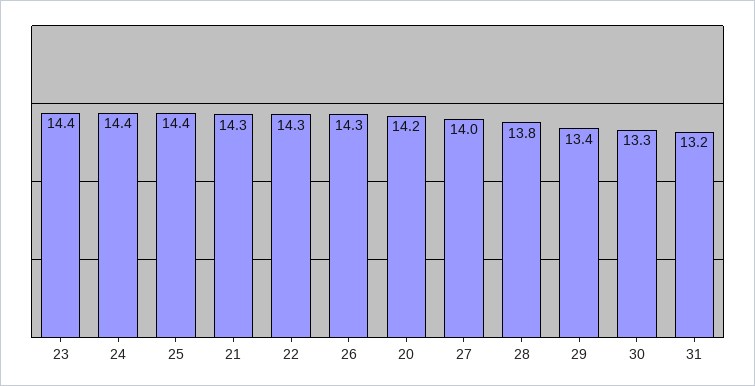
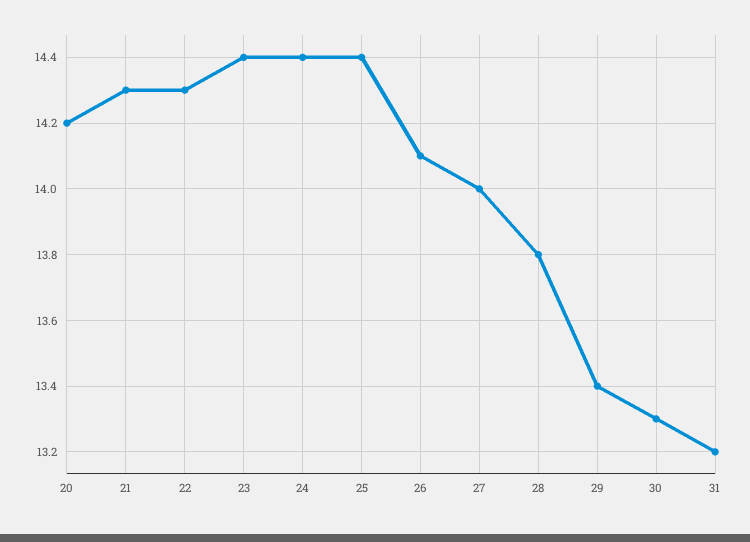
26: 14.3 -> 14.1

